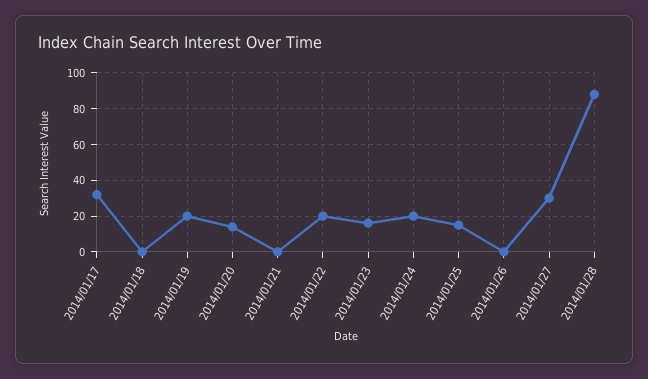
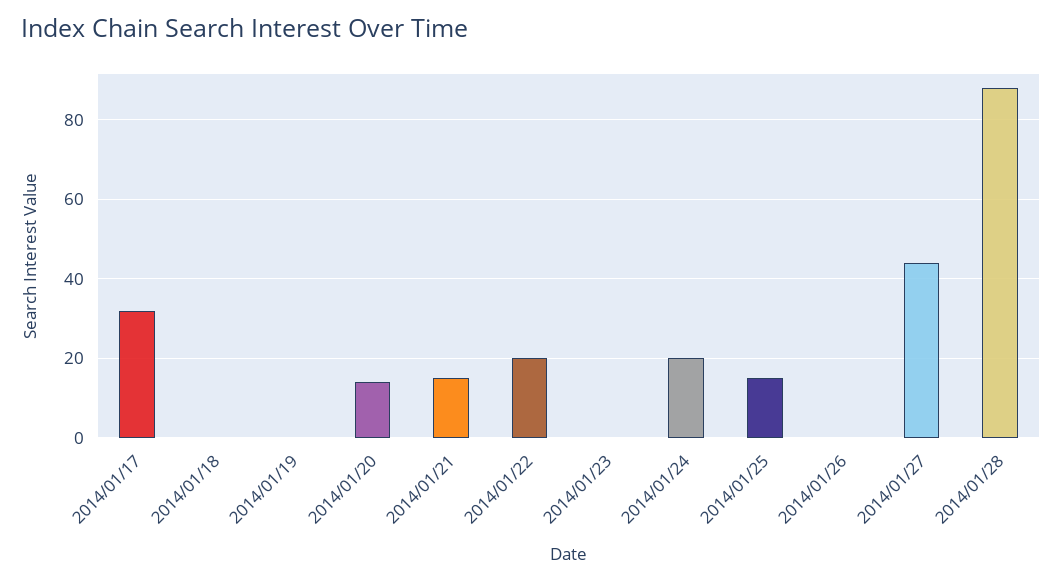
2014/01/19: 20 -> 0
2014/01/21: 0 -> 15
2014/01/23: 15 -> 0
2014/01/27: 30 -> 45

